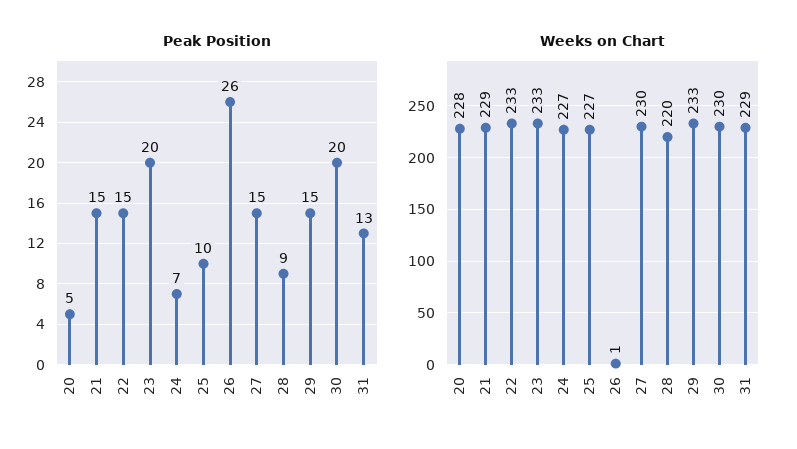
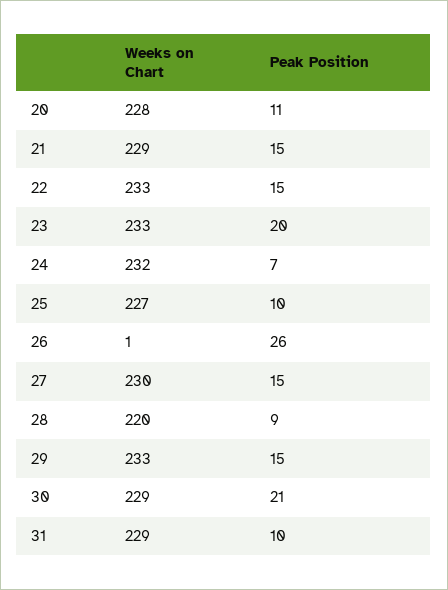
Peak Position, 20: 5 -> 11
Peak Position, 30: 20 -> 21
Peak Position, 31: 13 -> 10
Weeks on Chart, 24: 227 -> 232
Weeks on Chart, 30: 230 -> 229

